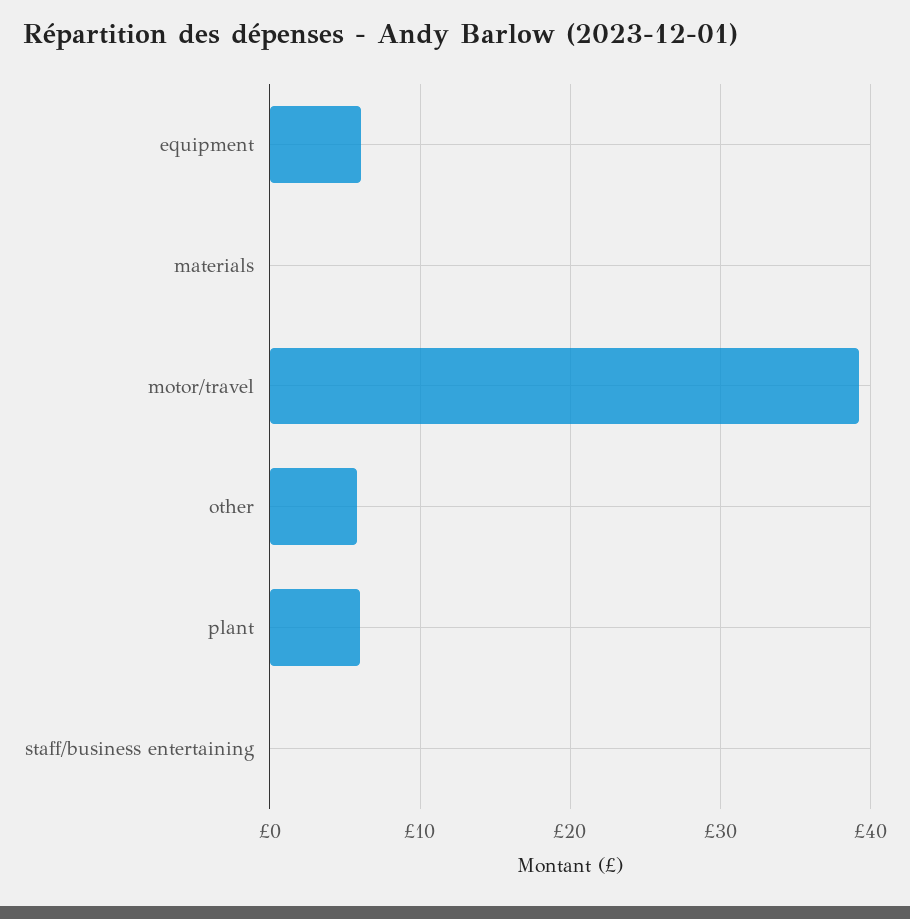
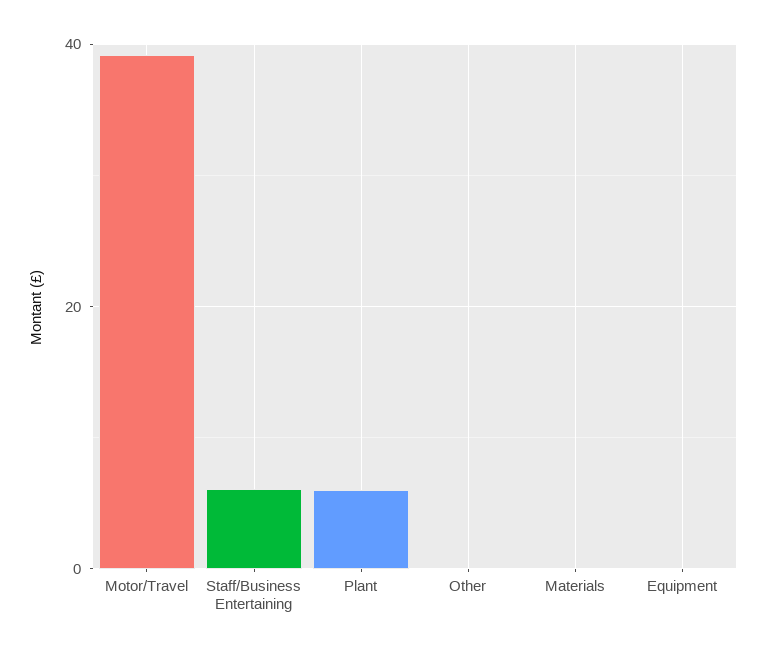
equipment: 6 -> 0
other: 6 -> 0
staff/business entertaining: 0 -> 6

